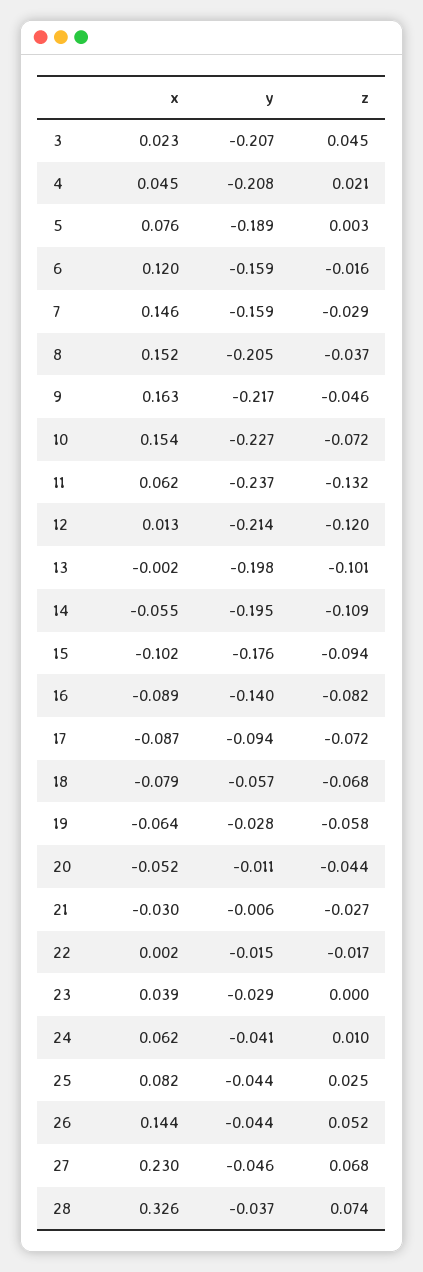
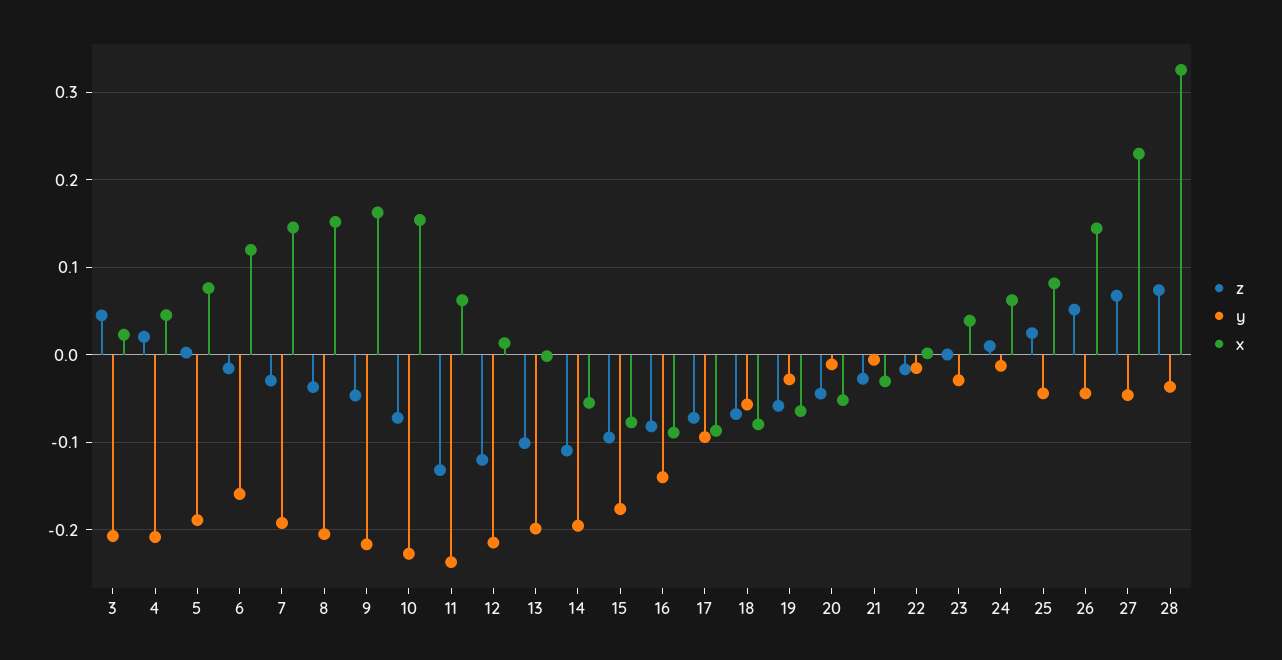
y, 7: -0.159 -> -0.19
x, 15: -0.102 -> -0.08
y, 24: -0.041 -> -0.01

